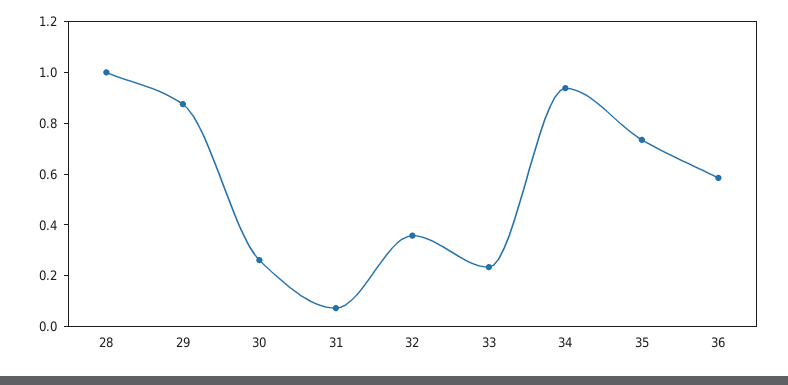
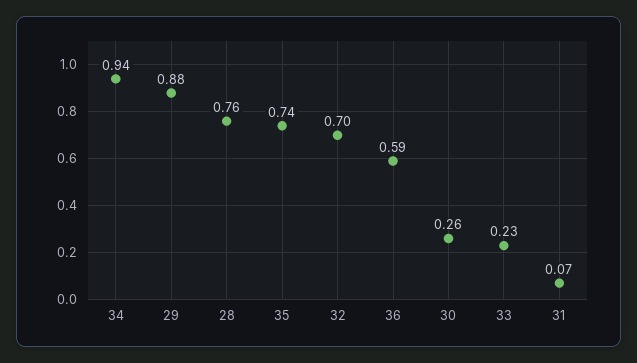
28: 1 -> 0.76
32: 0.35 -> 0.7

